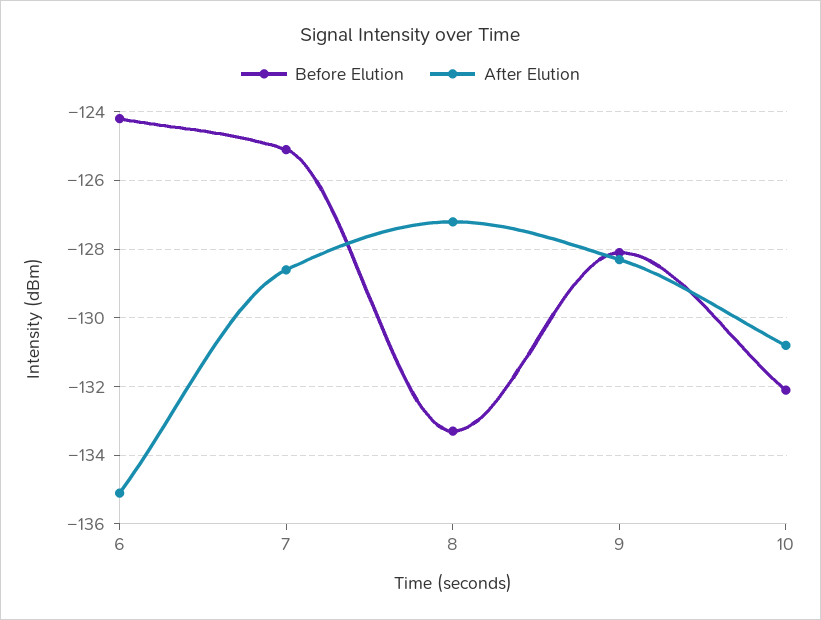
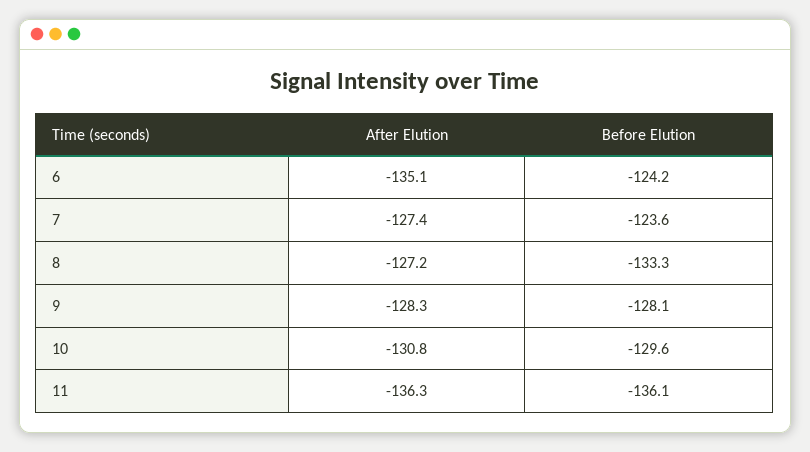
Before Elution, 7: -125 -> -123.6
After Elution, 7: -128.5 -> -127.4
Before Elution, 10: -132 -> -129.6
After Elution, 11: none -> -136.3
Before Elution, 11: none -> -136.1

